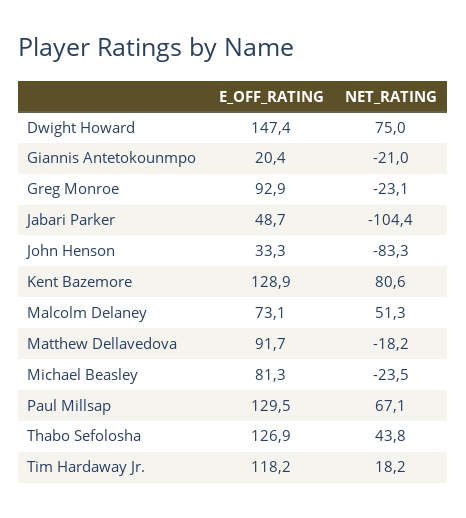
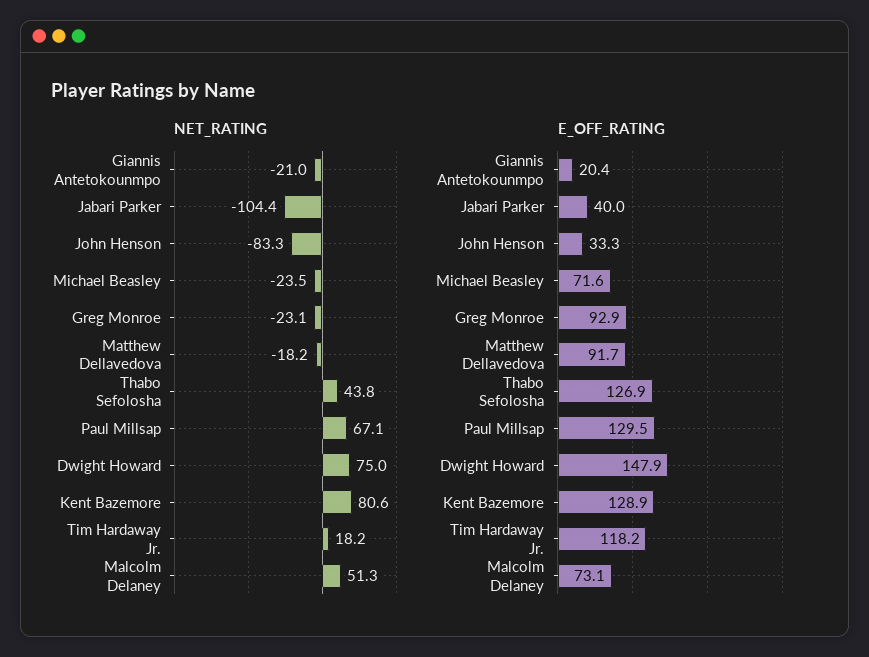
E_OFF_RATING, Dwight Howard: 147.4 -> 147.9
E_OFF_RATING, Jabari Parker: 48.7 -> 40
E_OFF_RATING, Michael Beasley: 81.3 -> 71.6

